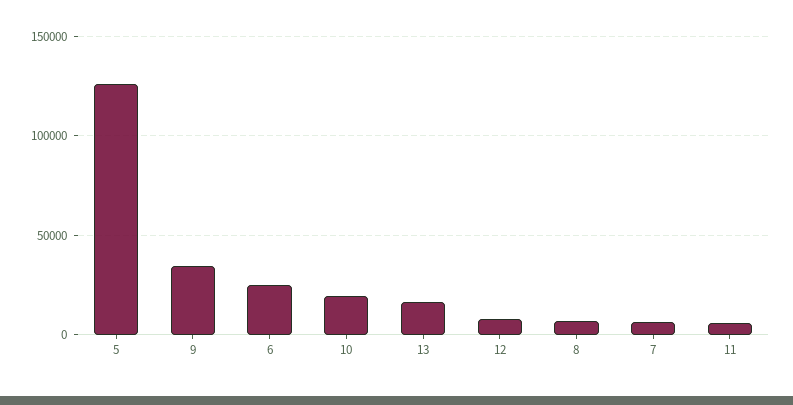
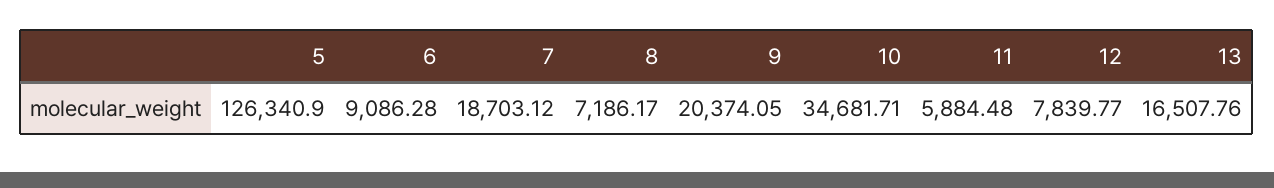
9: 35000 -> 20374.05
6: 25000 -> 9086.28
10: 20000 -> 34681.71
7: 5000 -> 18703.12

